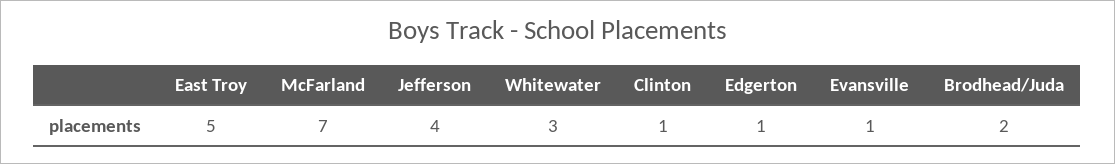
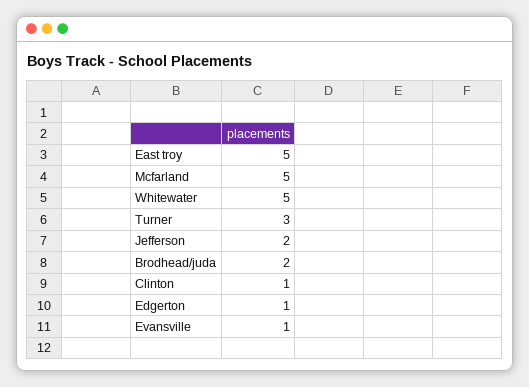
McFarland: 7 -> 5
Jefferson: 4 -> 2
Whitewater: 3 -> 5
Turner: none -> 3

